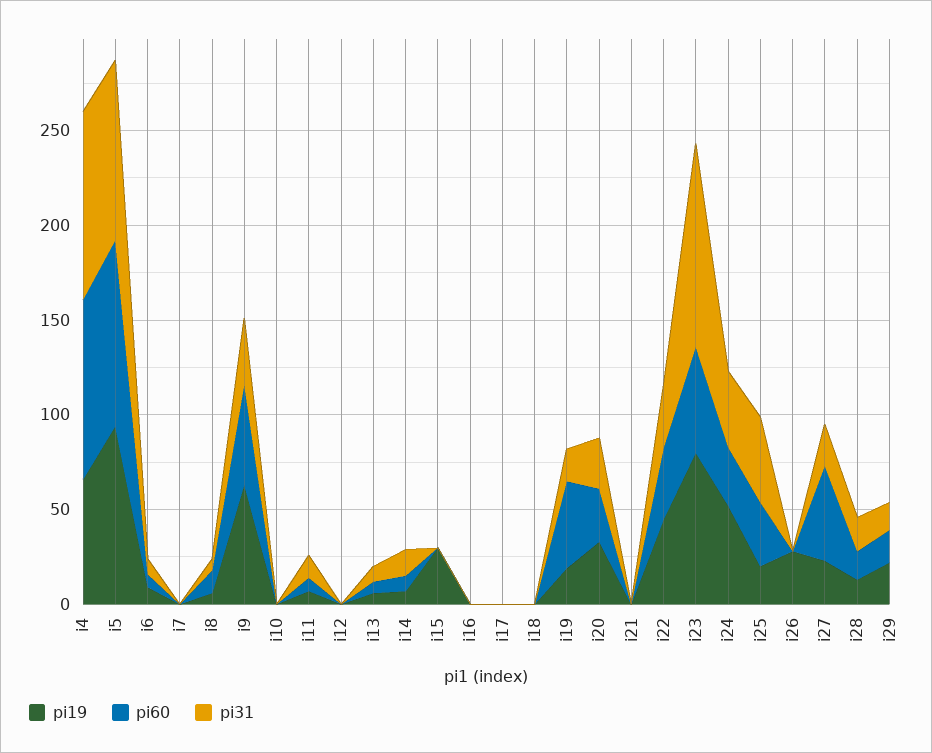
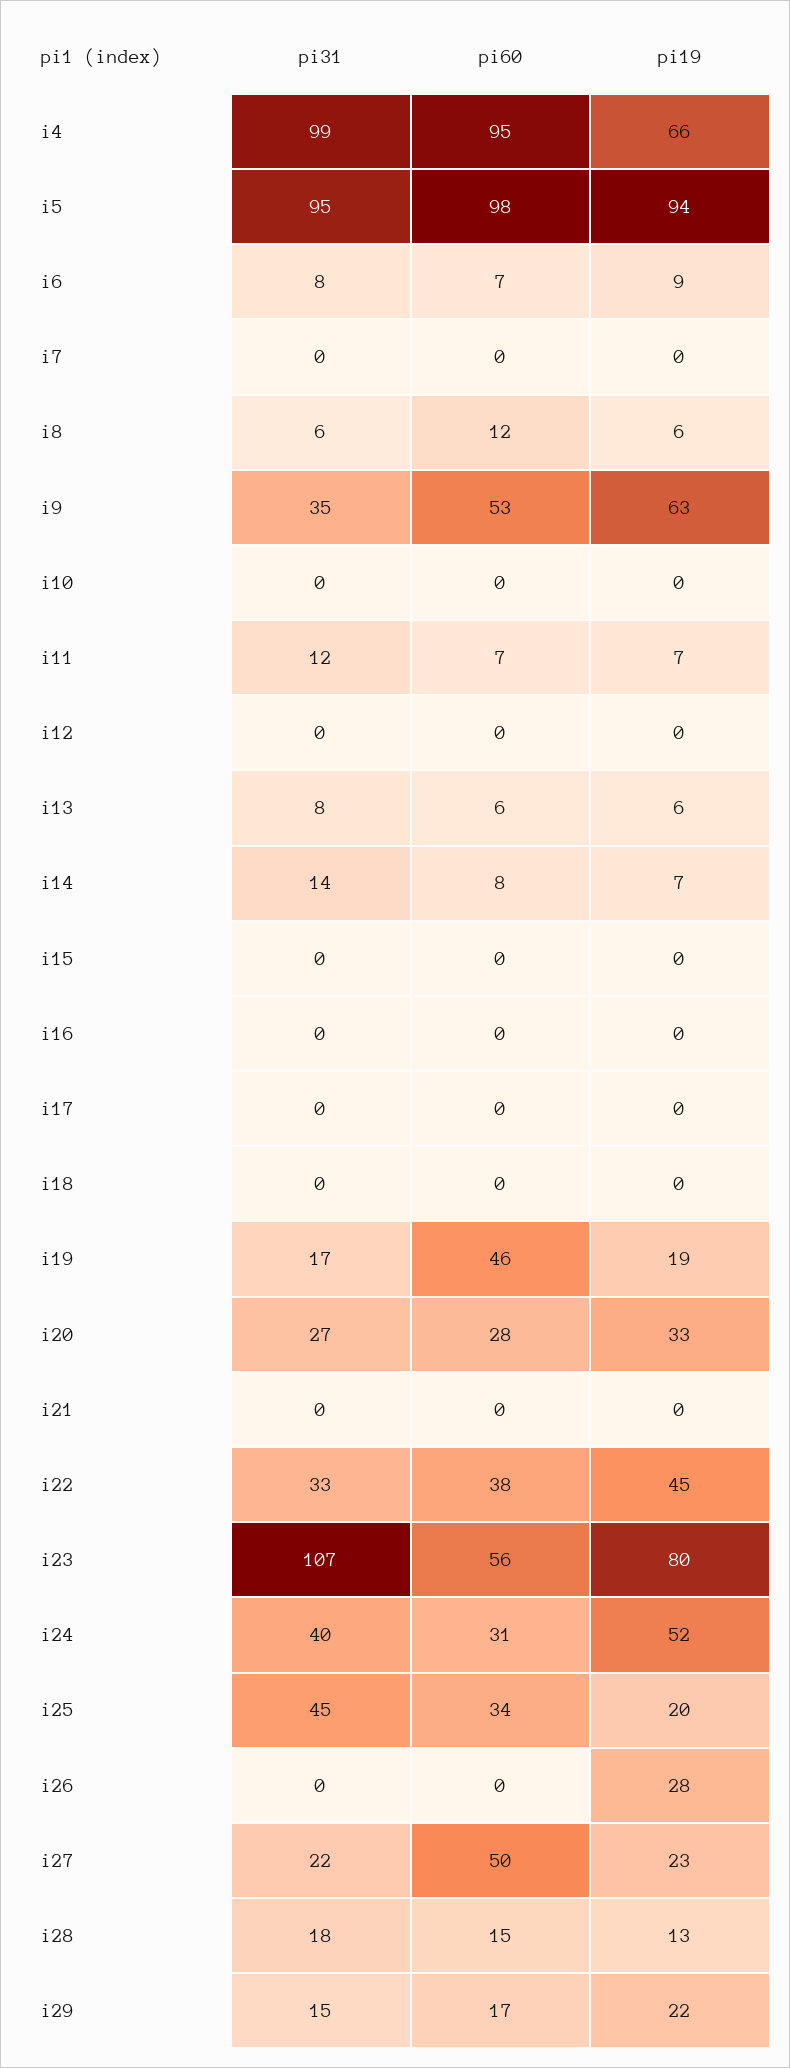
pi19, i15: 30 -> 0

